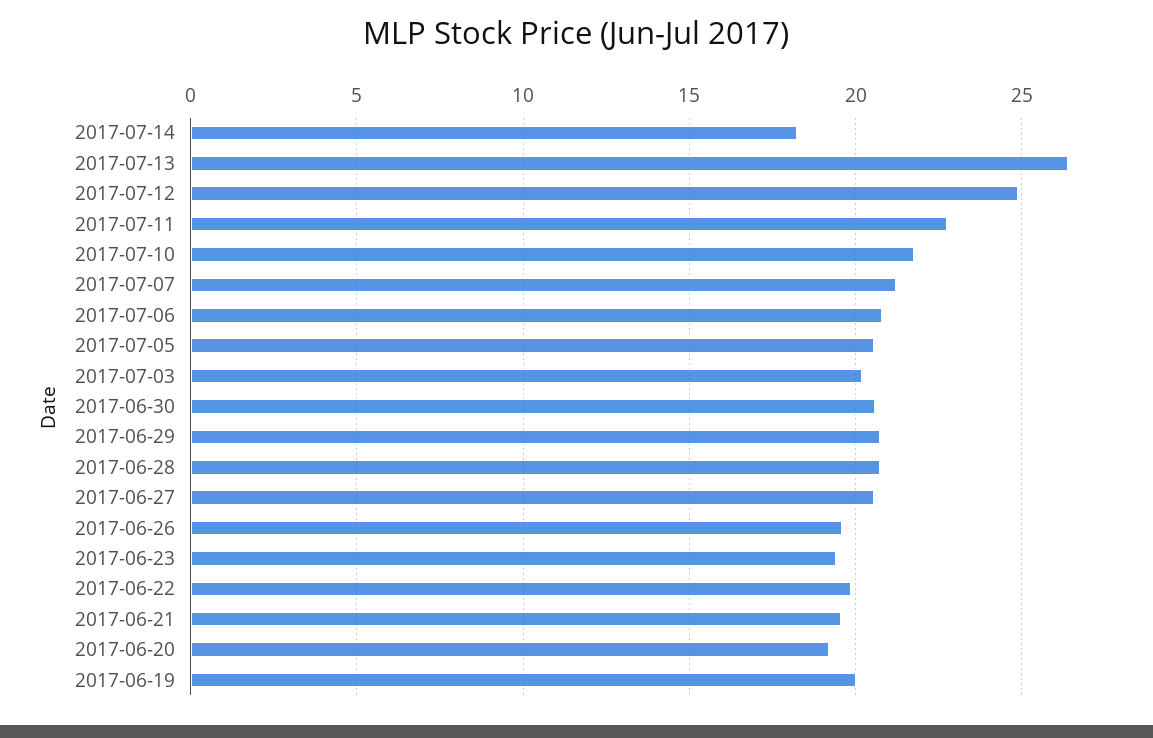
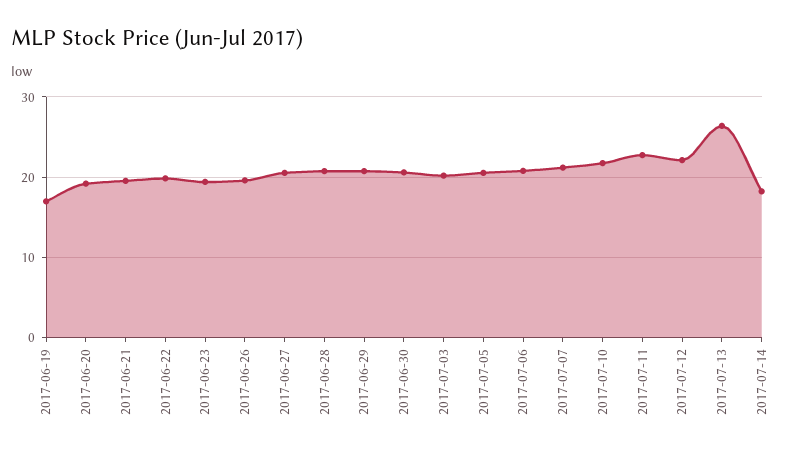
2017-07-12: 25 -> 22
2017-06-19: 20 -> 17

